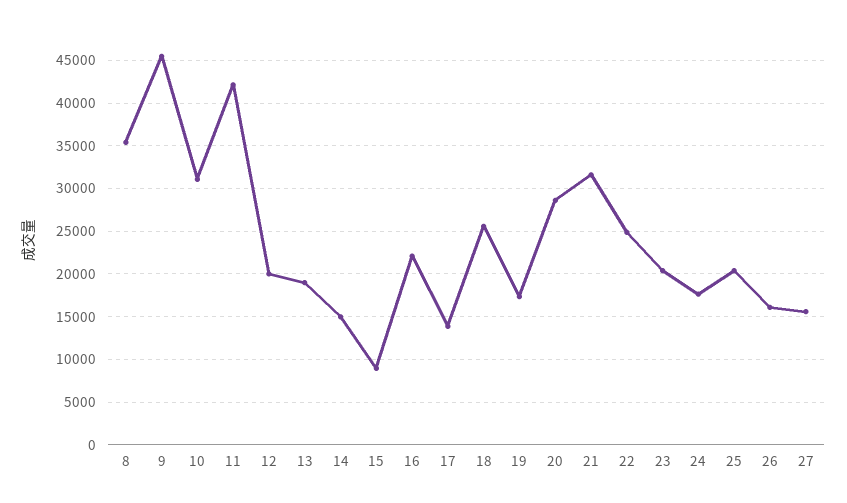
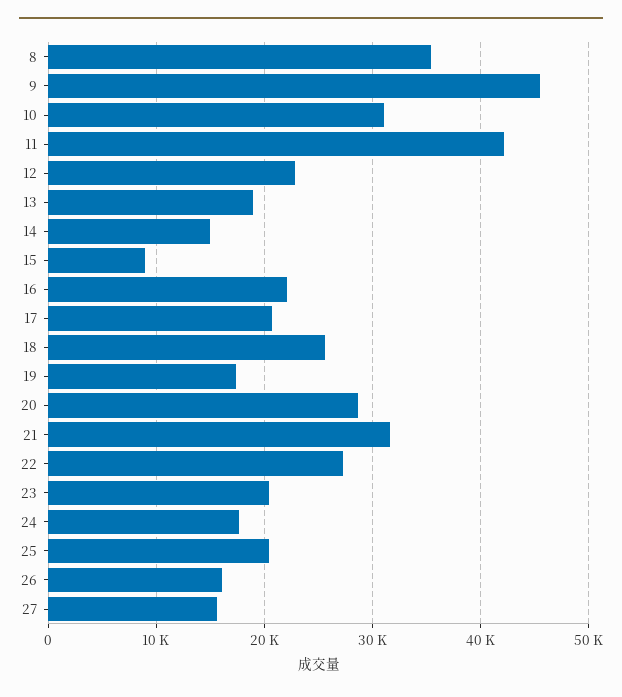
12: 20000 -> 23000
17: 14000 -> 21000
22: 25000 -> 27000

